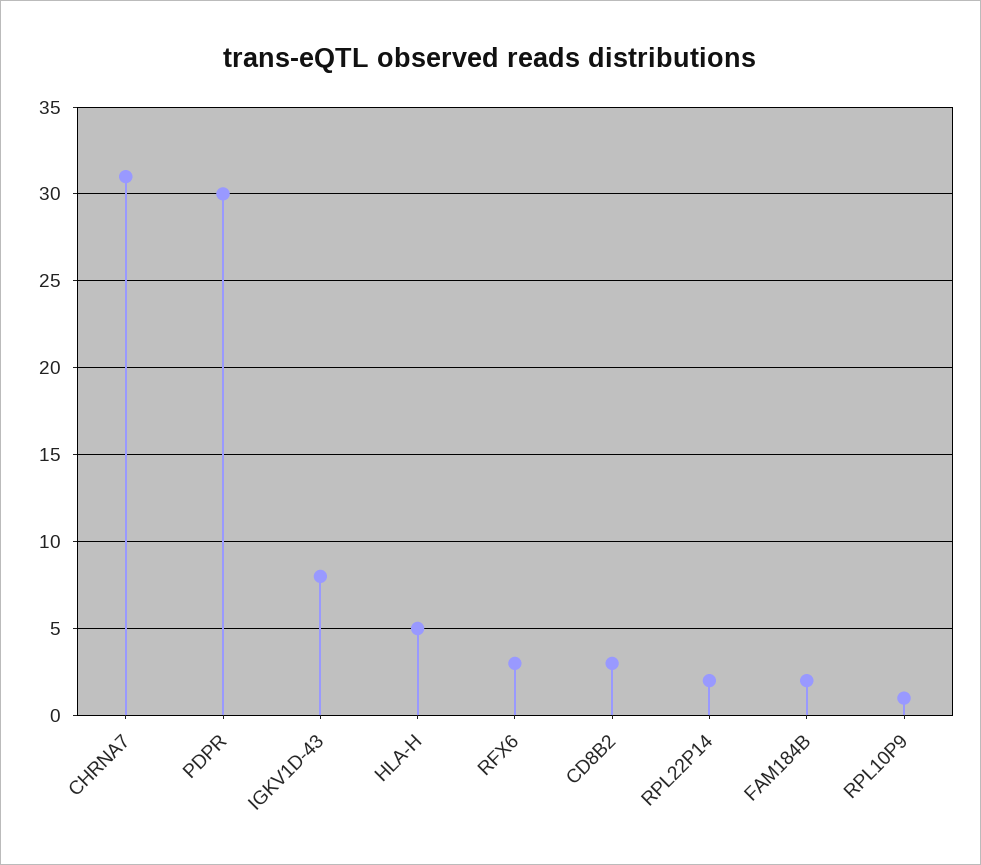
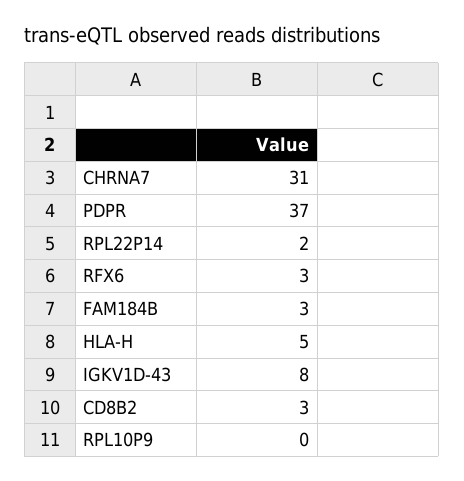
PDPR: 30 -> 37
FAM184B: 2 -> 3
RPL10P9: 1 -> 0

